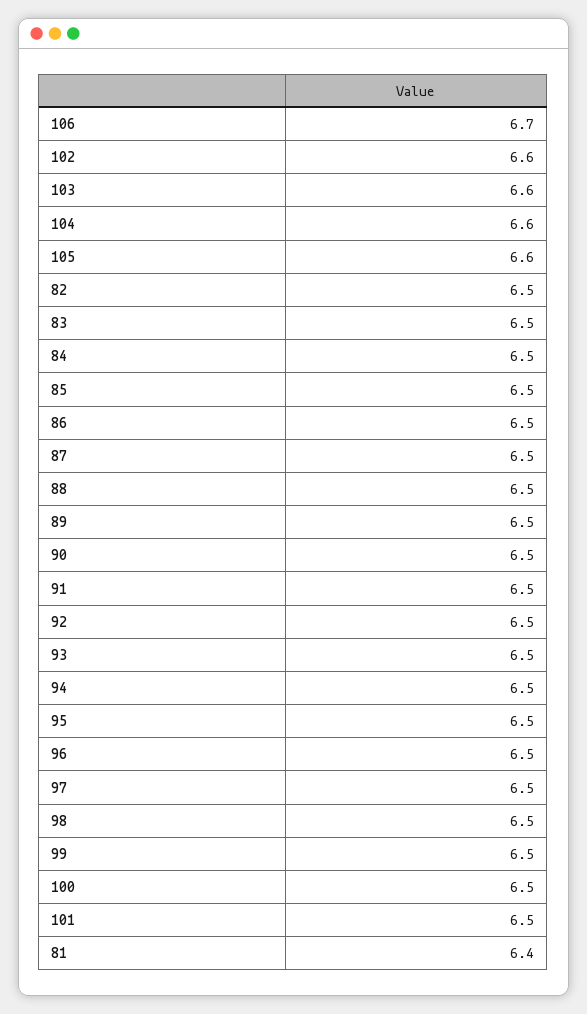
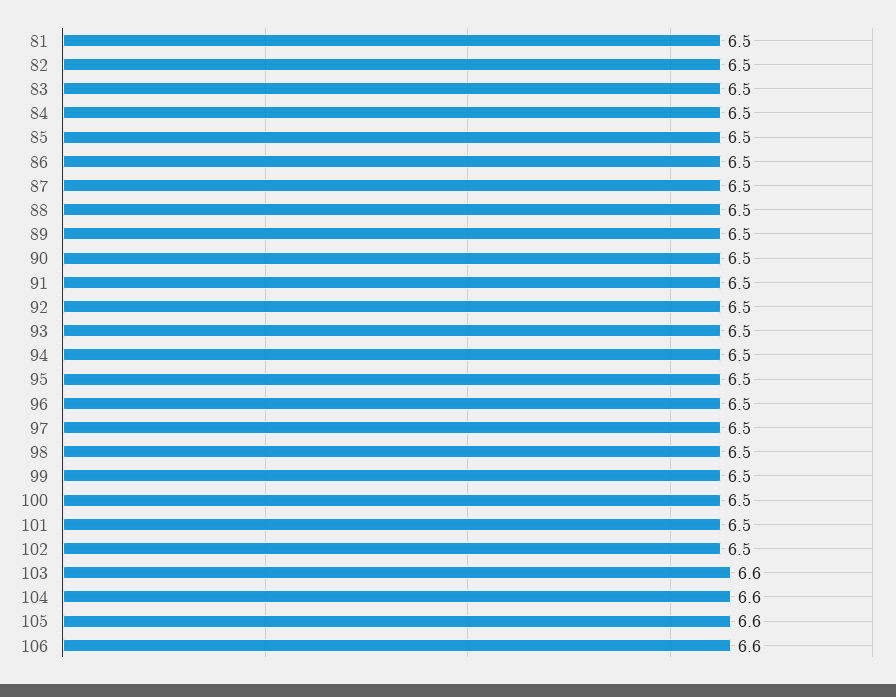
106: 6.7 -> 6.6
102: 6.6 -> 6.5
81: 6.4 -> 6.5

